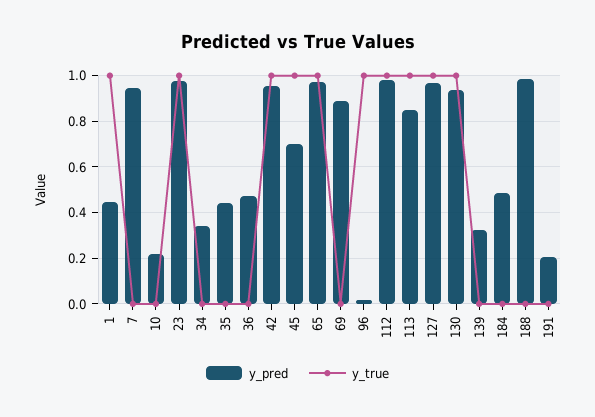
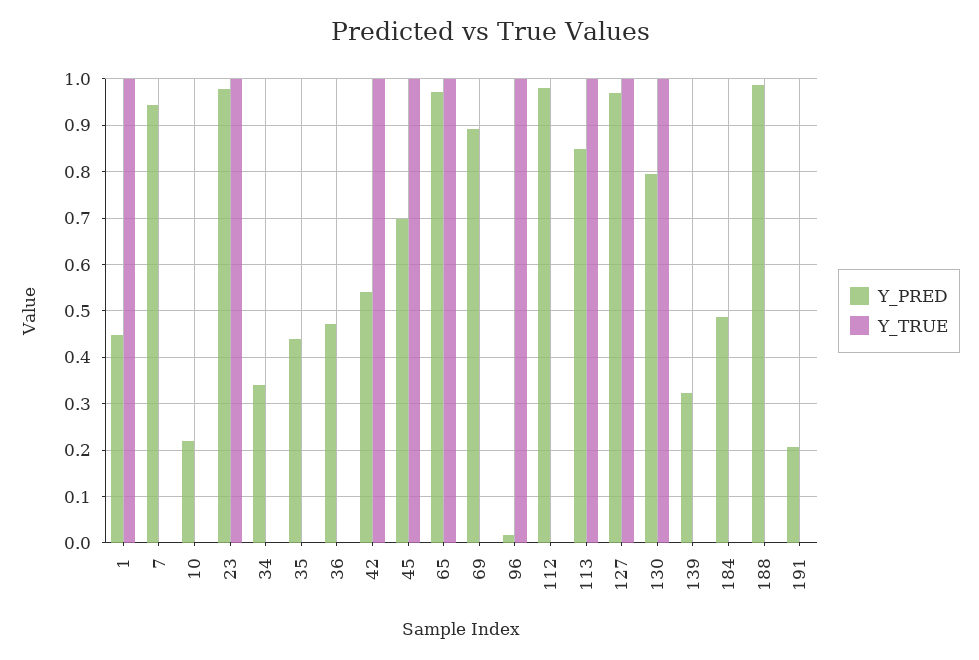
y_pred, 42: 0.95 -> 0.54
y_true, 112: 1 -> 0
y_pred, 130: 0.95 -> 0.8

